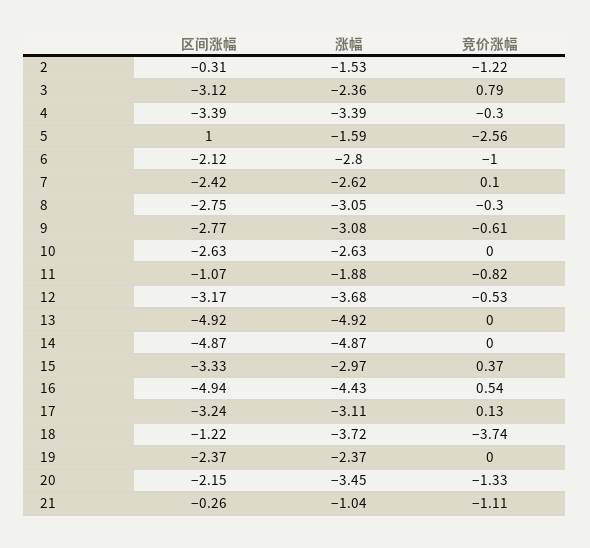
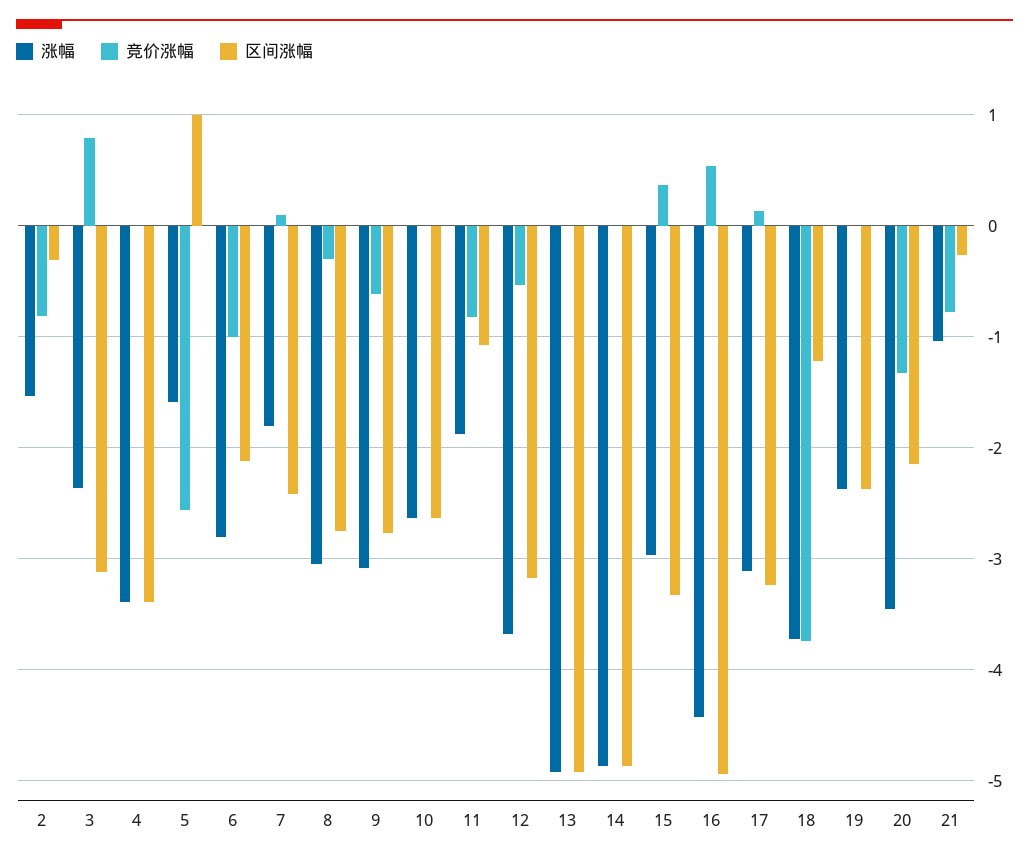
竞价涨幅, 2: -1.22 -> -0.8
竞价涨幅, 4: -0.3 -> 0
涨幅, 7: -2.62 -> -1.8
竞价涨幅, 21: -1.11 -> -0.8

